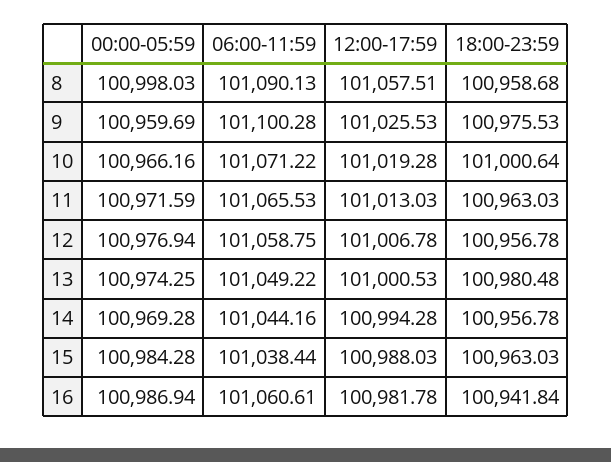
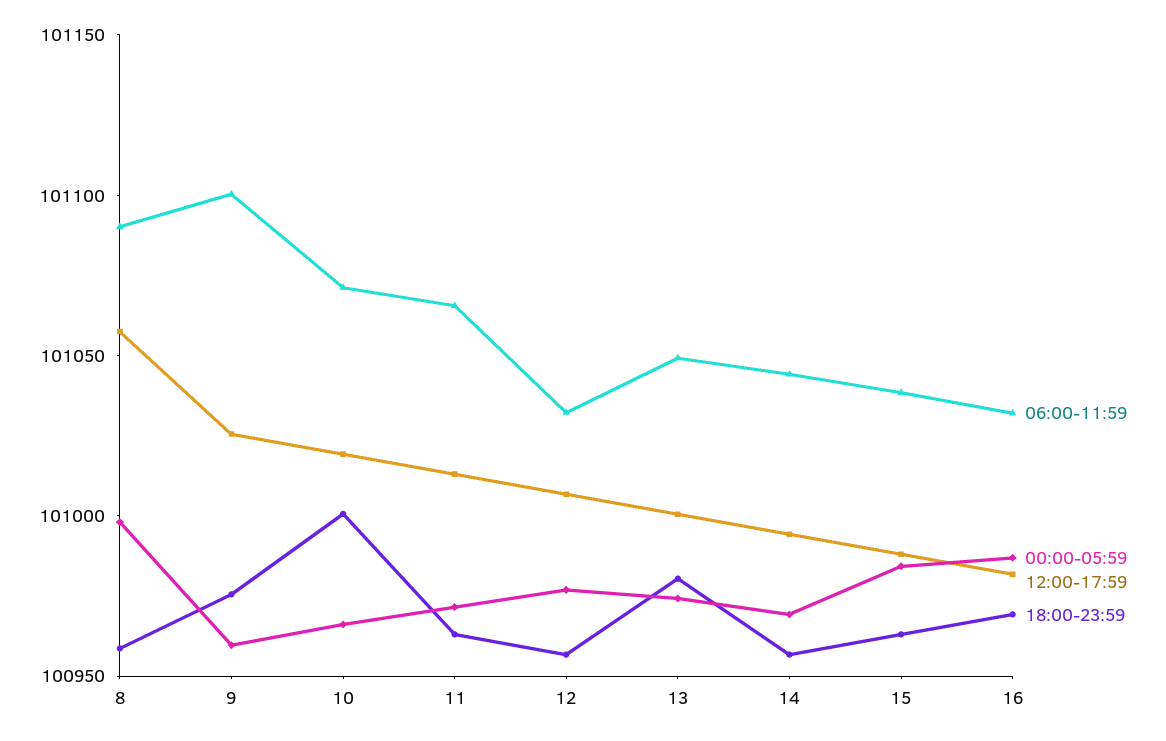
06:00-11:59, 12: 101058.75 -> 101030
06:00-11:59, 16: 101060.61 -> 101030
18:00-23:59, 16: 100941.84 -> 100970

